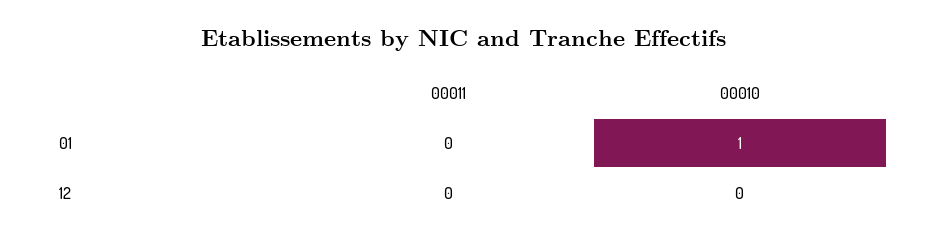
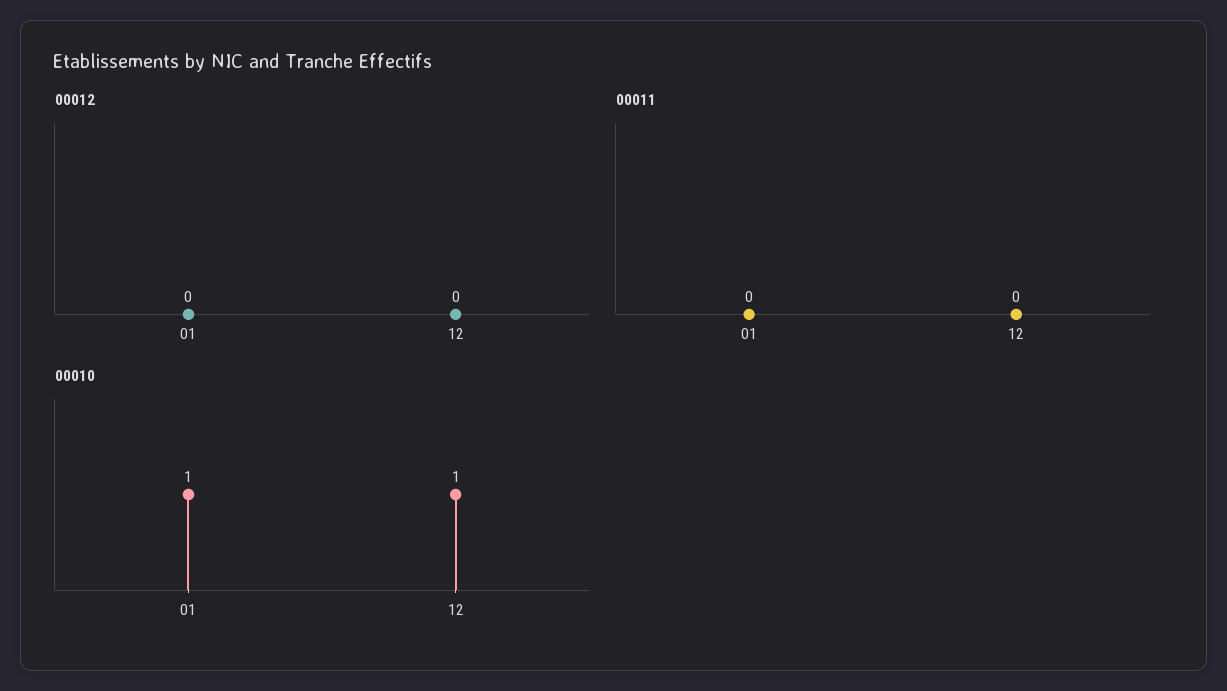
00010, 12: 0 -> 1
00012, 01: none -> 0
00012, 12: none -> 0

